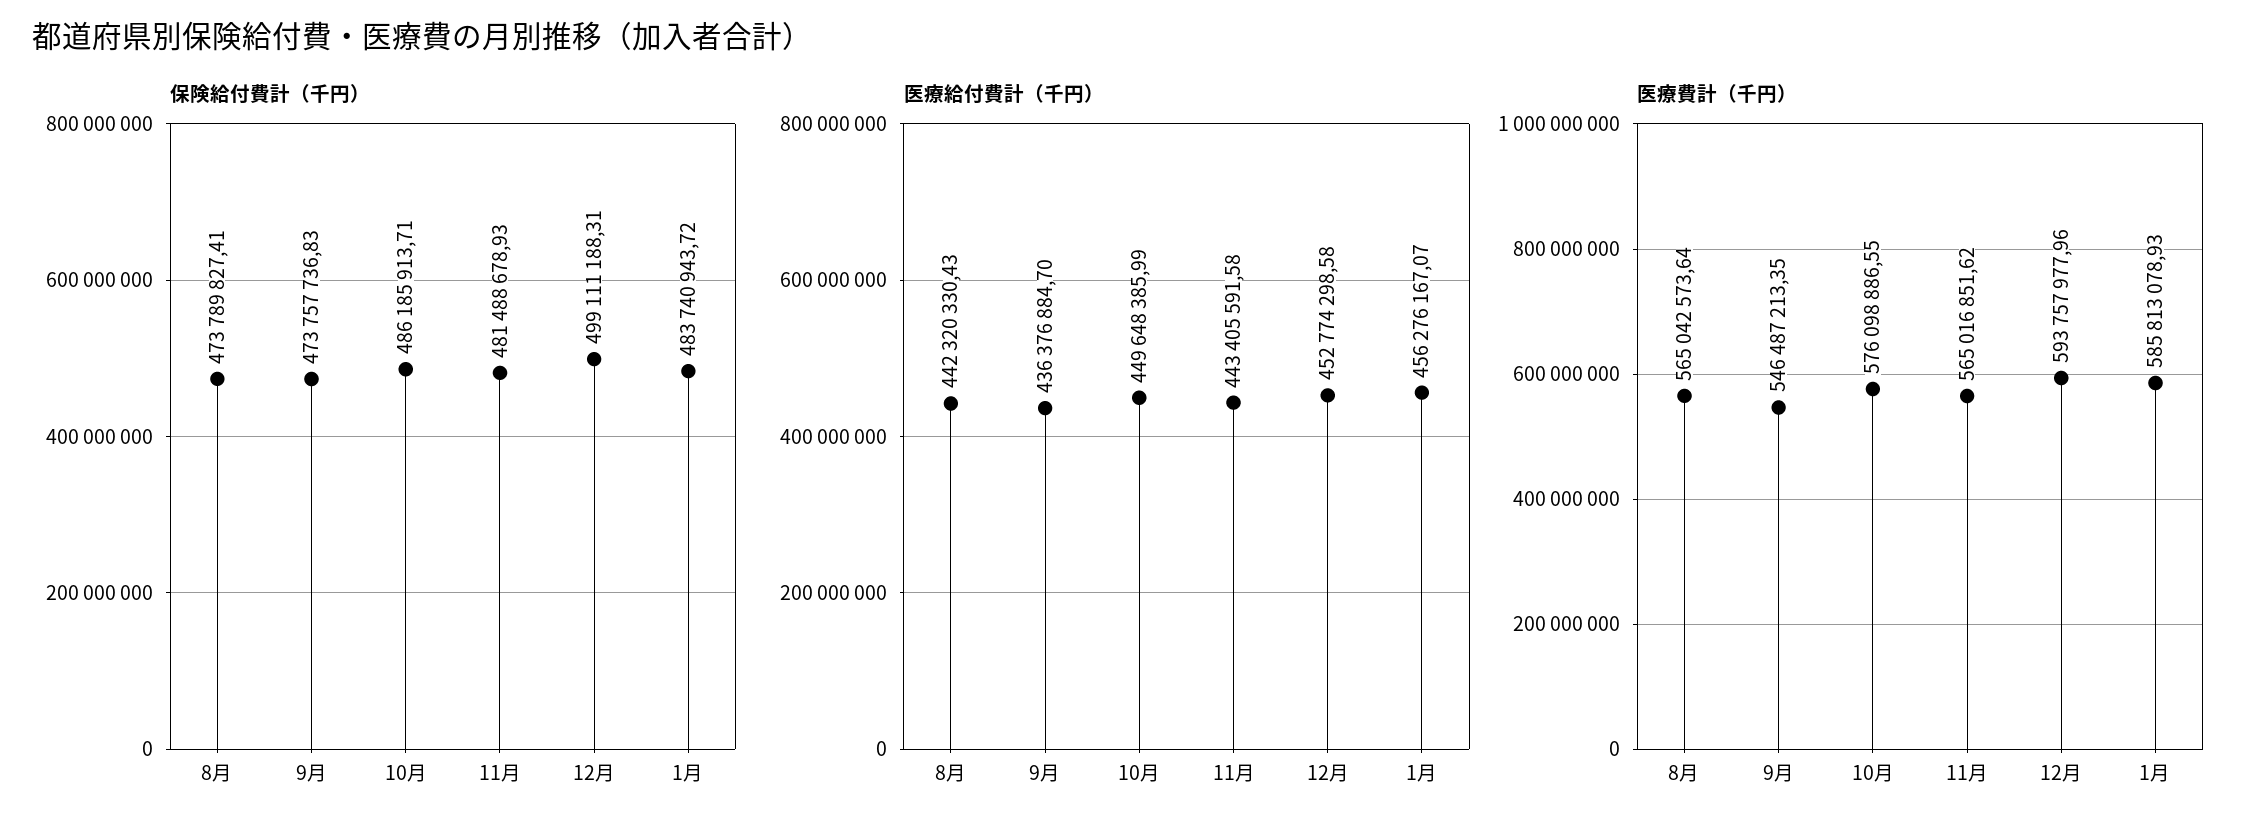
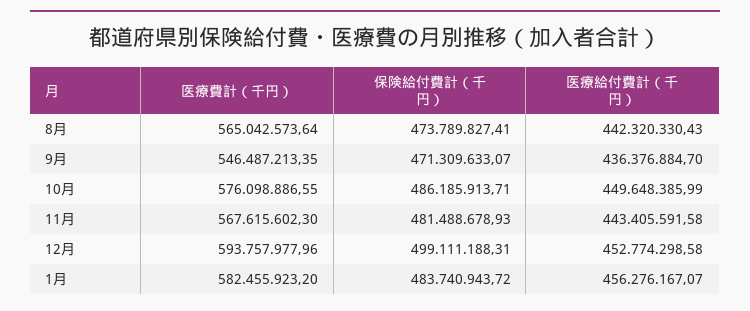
保険給付費計（千円）, 9月: 473757736.83 -> 471309633.07
医療費計（千円）, 11月: 565016851.62 -> 567615602.3
医療費計（千円）, 1月: 585813078.93 -> 582455923.2

